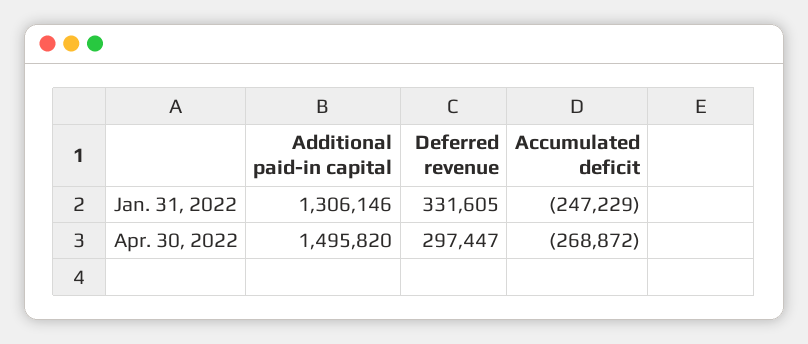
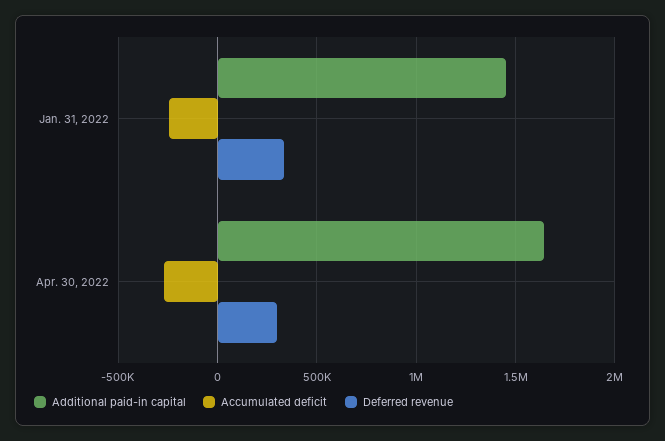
Additional paid-in capital, Jan. 31, 2022: 1306146 -> 1450000
Additional paid-in capital, Apr. 30, 2022: 1495820 -> 1650000

